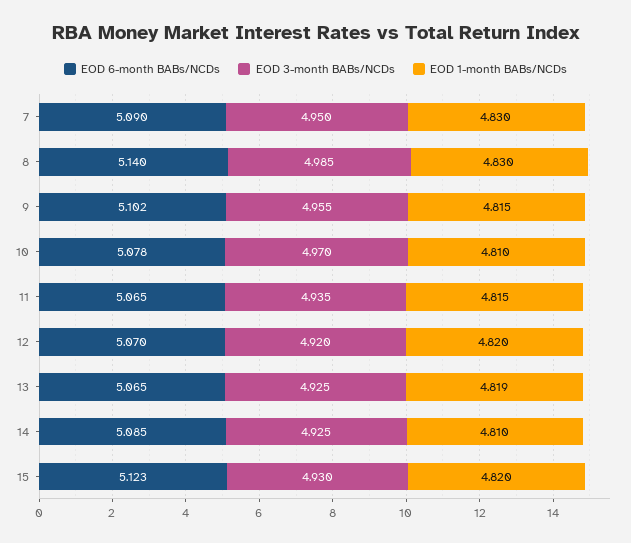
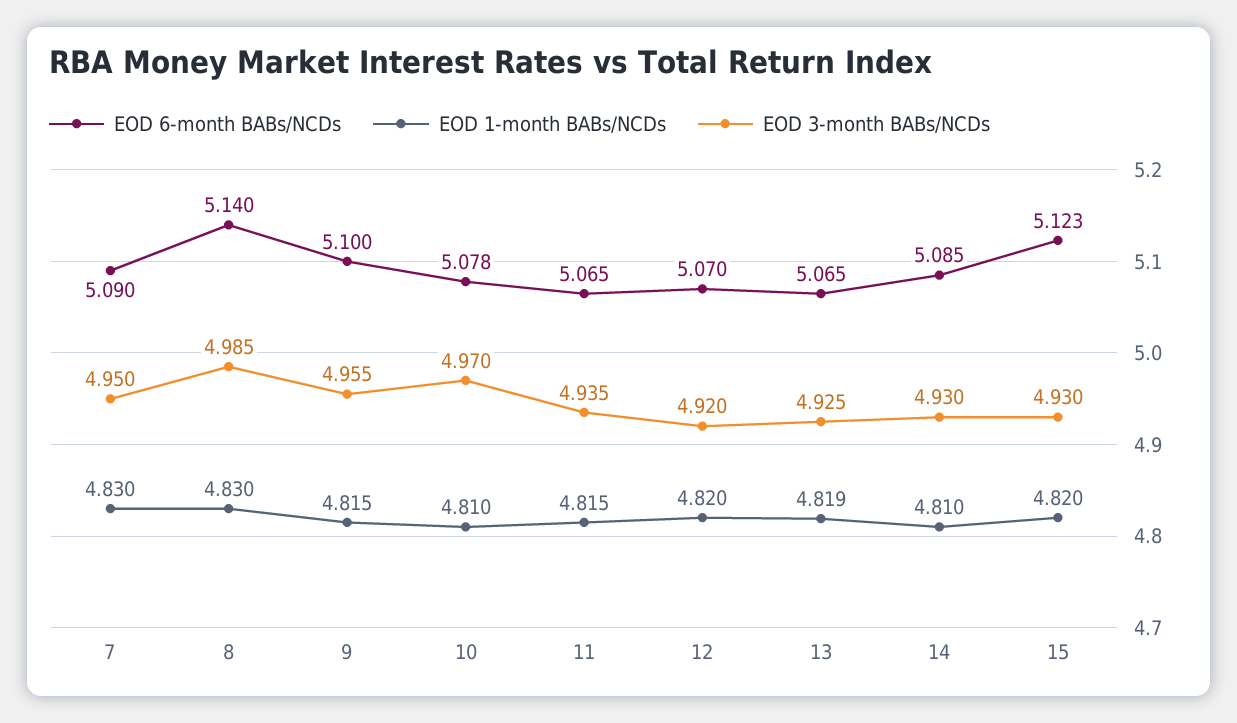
EOD 6-month BABs/NCDs, 9: 5.102 -> 5.1
EOD 3-month BABs/NCDs, 14: 4.925 -> 4.93

